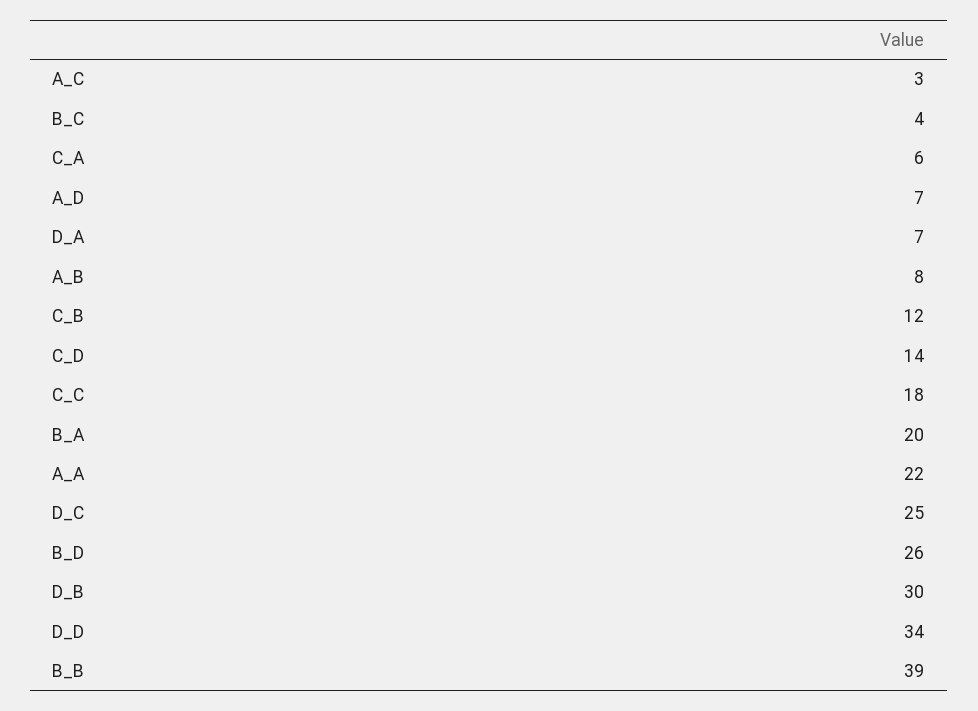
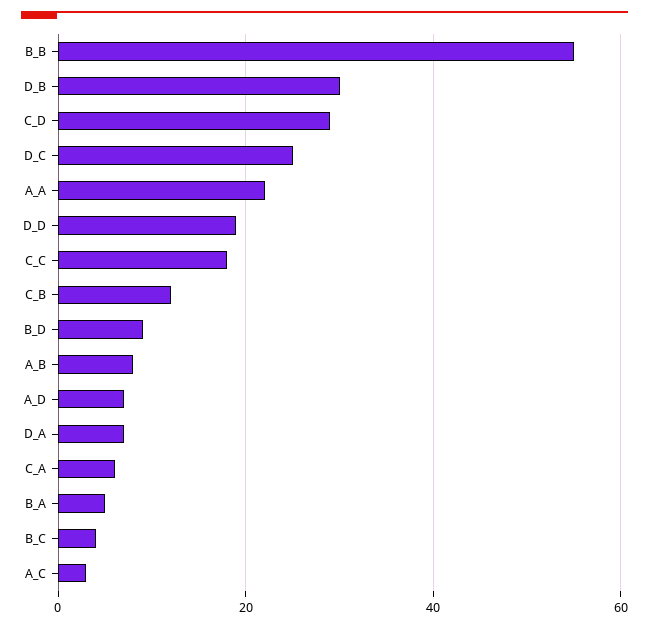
C_D: 14 -> 30
B_A: 20 -> 5
B_D: 26 -> 10
D_D: 34 -> 20
B_B: 39 -> 55

